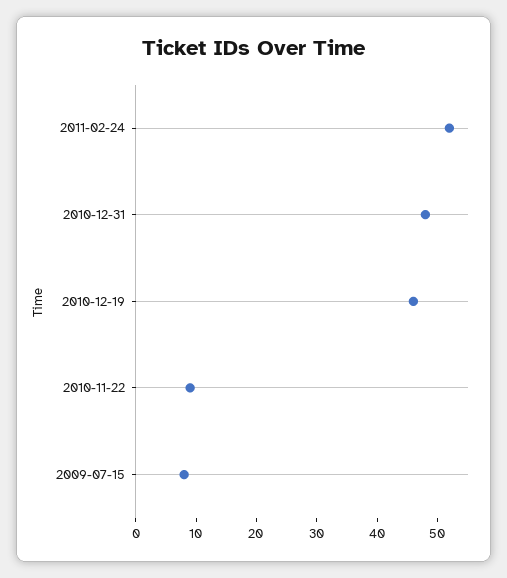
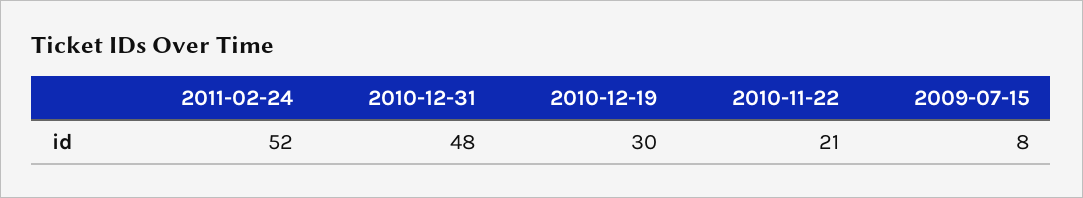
2010-12-19: 45 -> 30
2010-11-22: 10 -> 21

